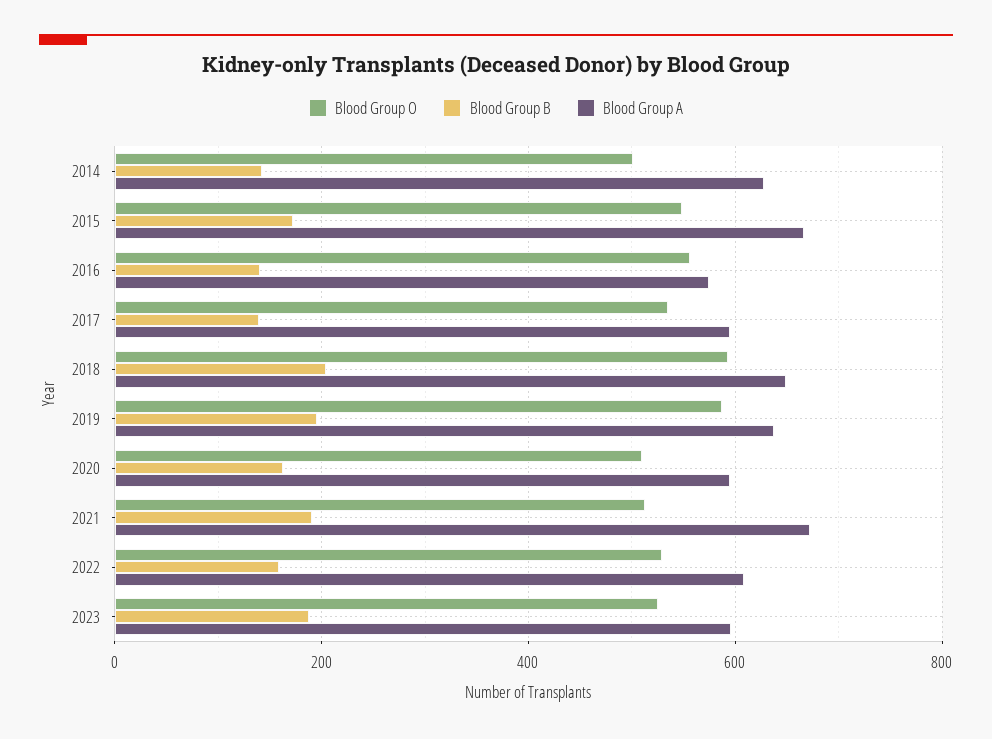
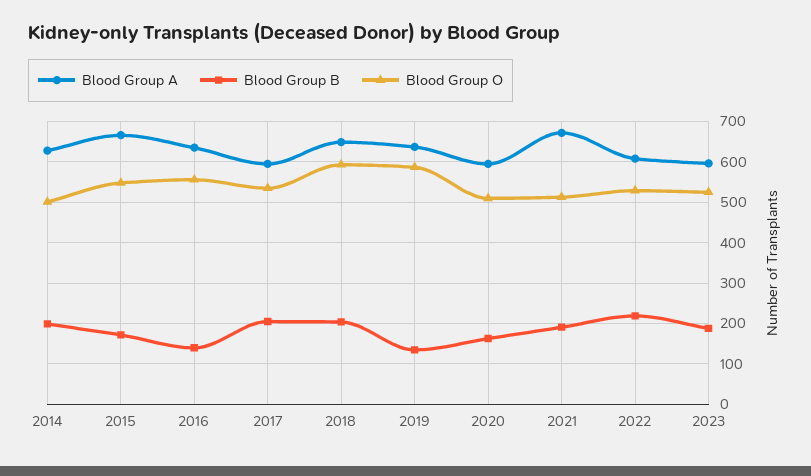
Blood Group B, 2014: 140 -> 200
Blood Group A, 2016: 580 -> 640
Blood Group B, 2017: 140 -> 200
Blood Group B, 2019: 200 -> 140
Blood Group B, 2022: 160 -> 220

